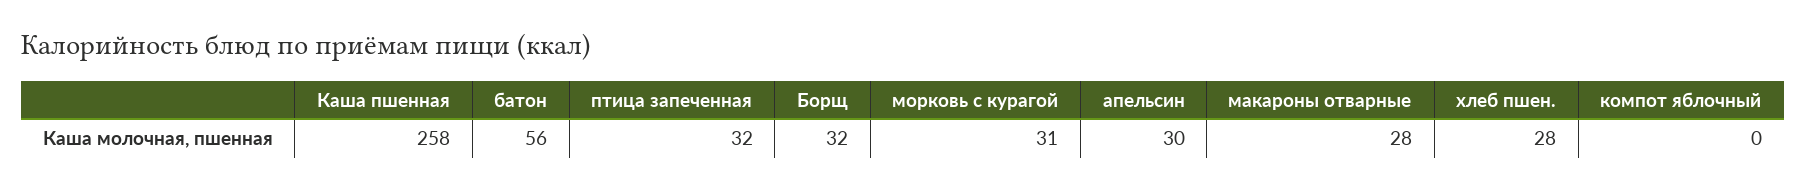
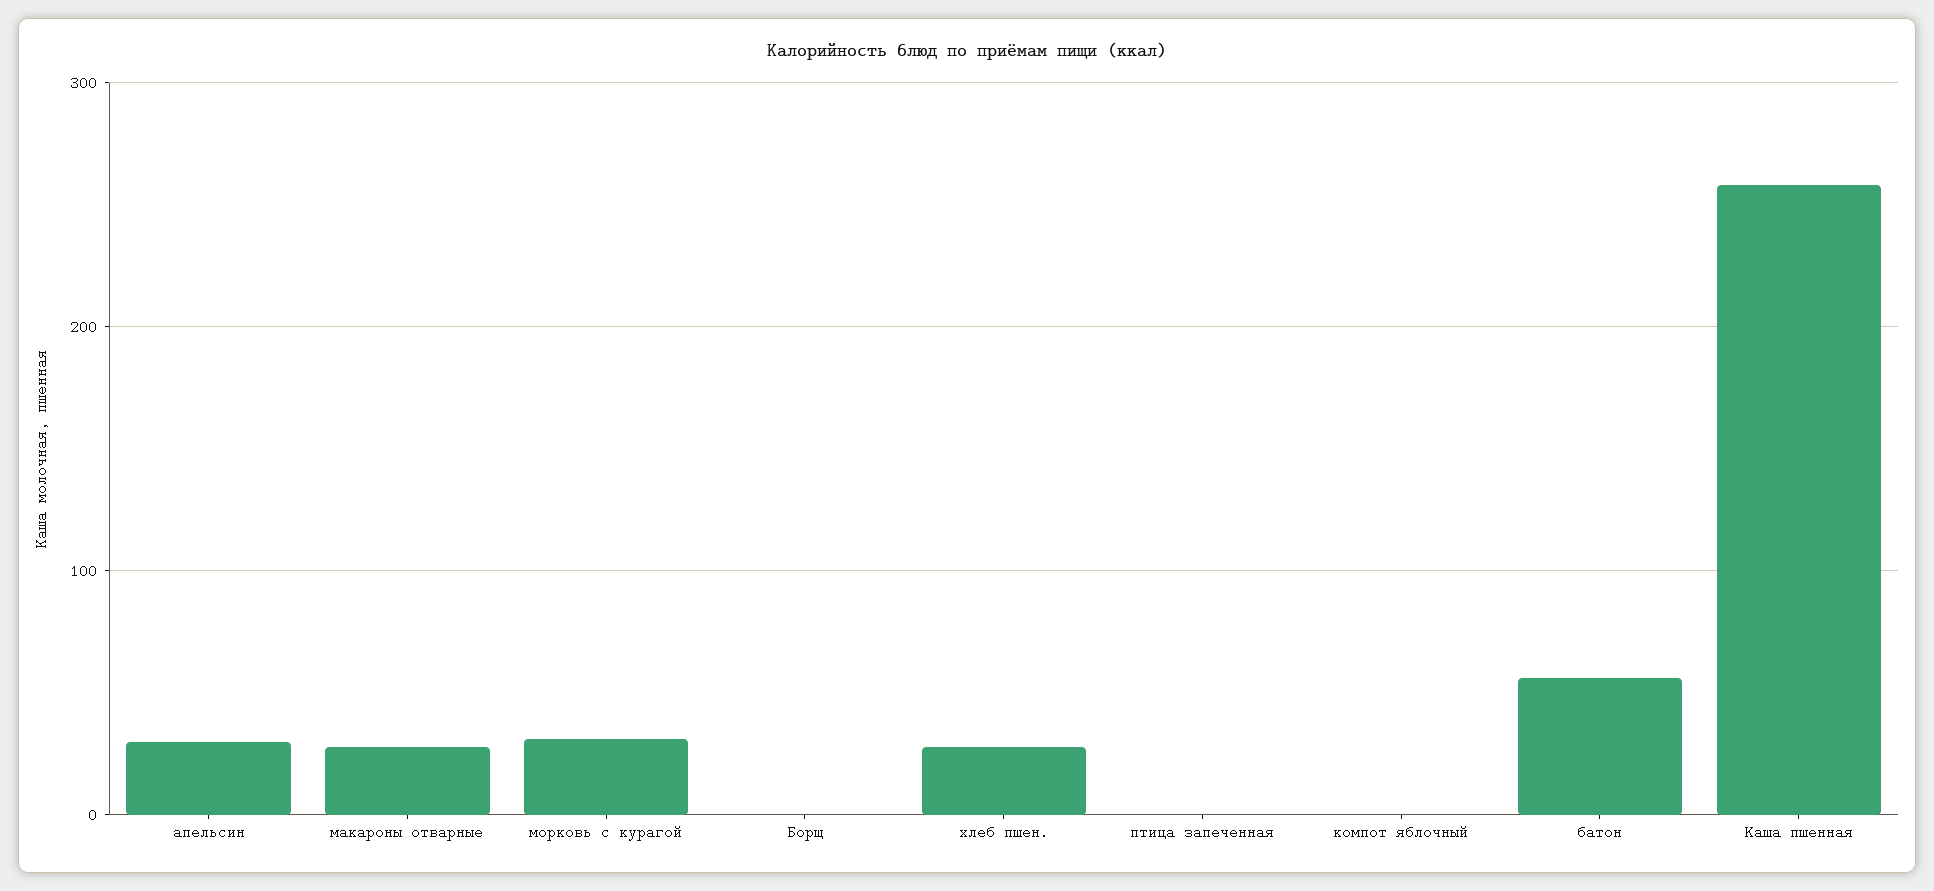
птица запеченная: 32 -> 0
Борщ: 32 -> 0

